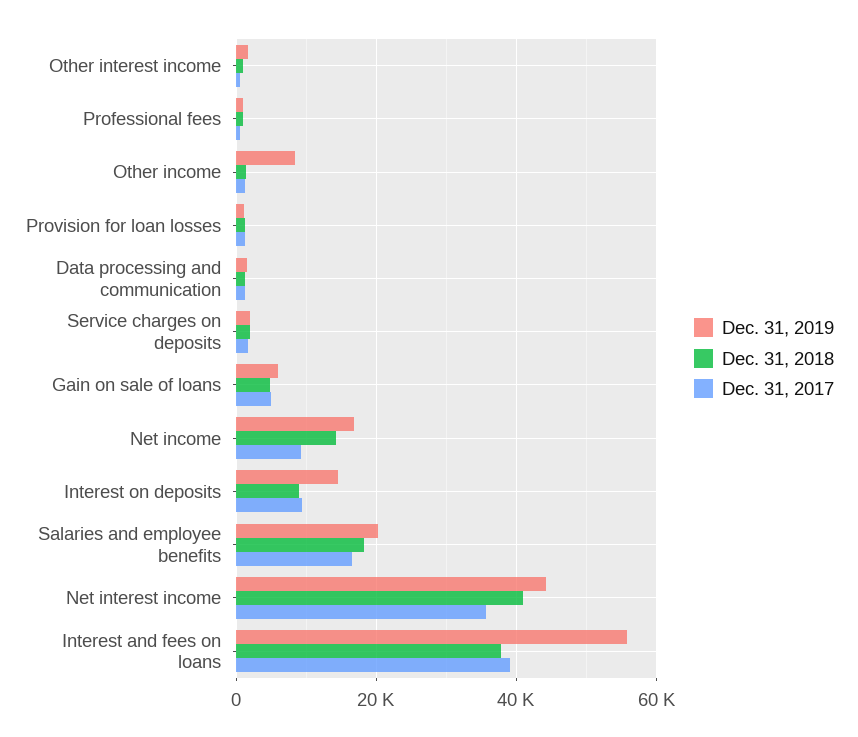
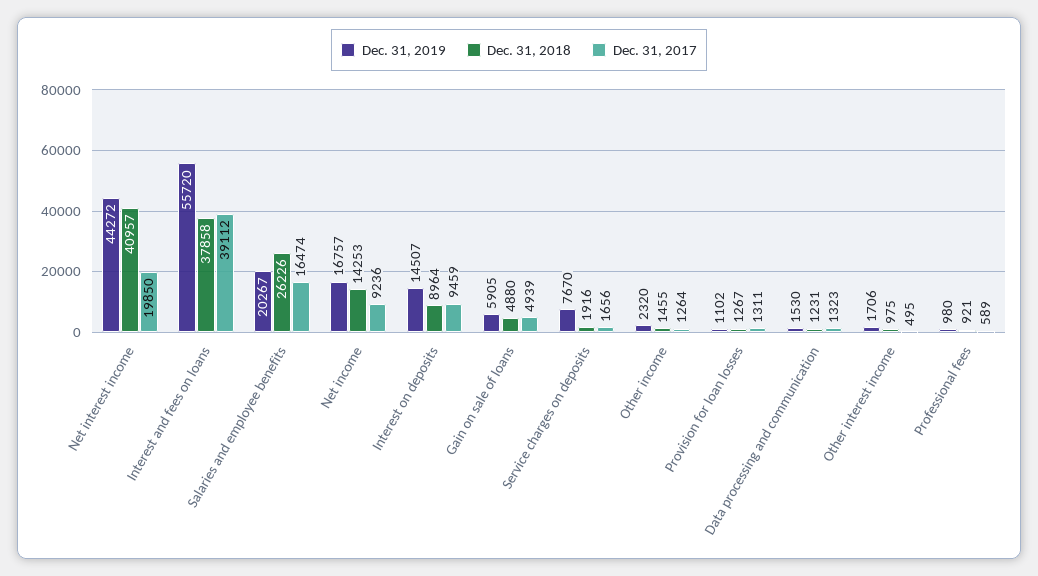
Dec. 31, 2019, Other income: 8000 -> 2320
Dec. 31, 2019, Service charges on deposits: 2000 -> 7670
Dec. 31, 2018, Salaries and employee benefits: 18000 -> 26226
Dec. 31, 2017, Net interest income: 36000 -> 19850

